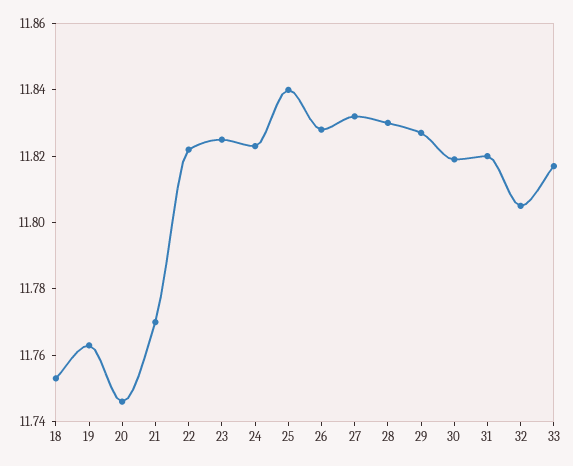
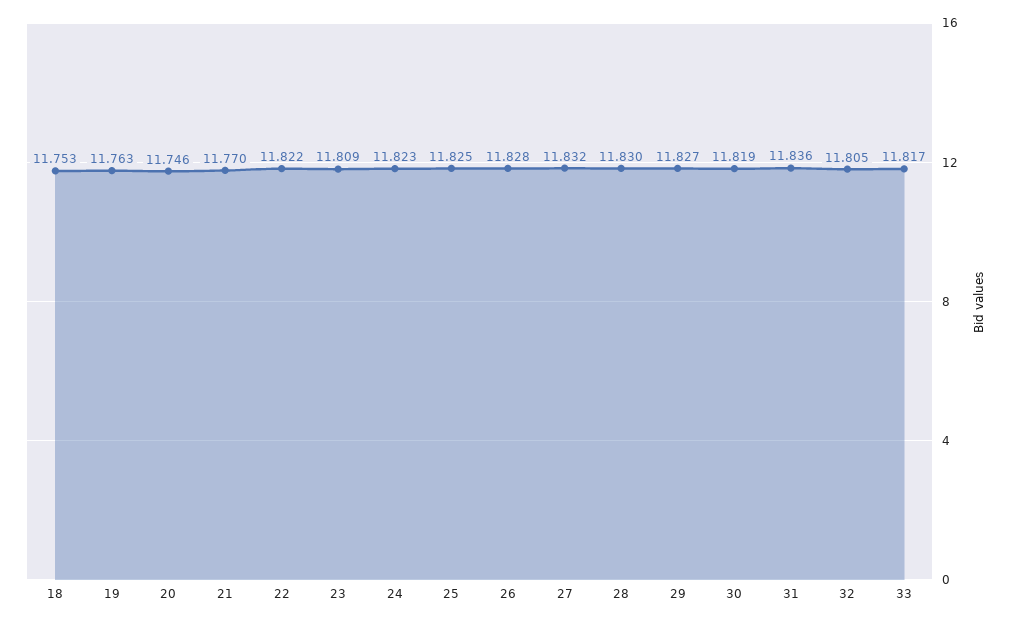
23: 11.825 -> 11.809
25: 11.84 -> 11.825
31: 11.82 -> 11.836

